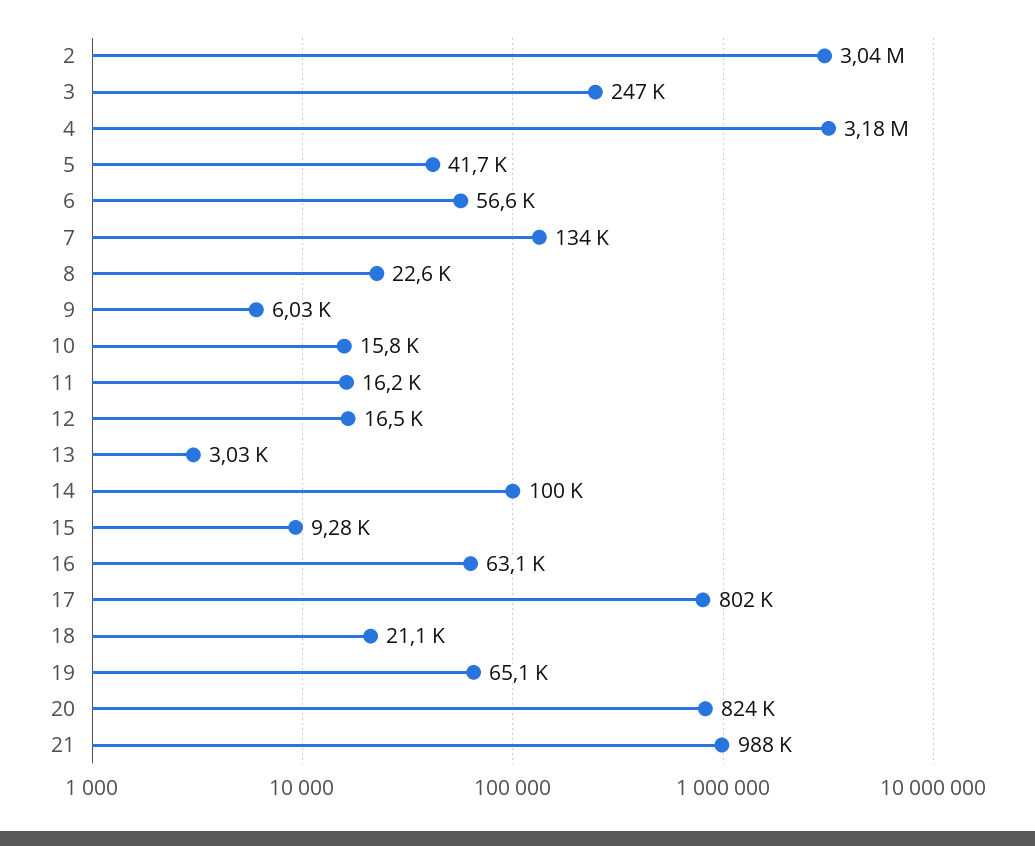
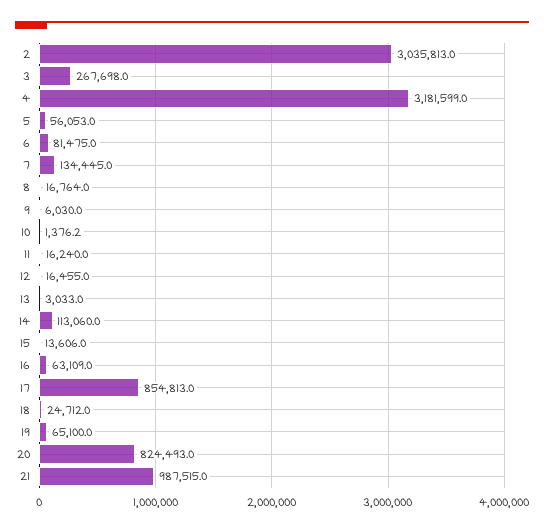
3: 247000 -> 267698
5: 41700 -> 56053
6: 56600 -> 81475
8: 22600 -> 16764
10: 15800 -> 1376.2
14: 100000 -> 113060
15: 9280 -> 13606
17: 802000 -> 854813
18: 21100 -> 24712

